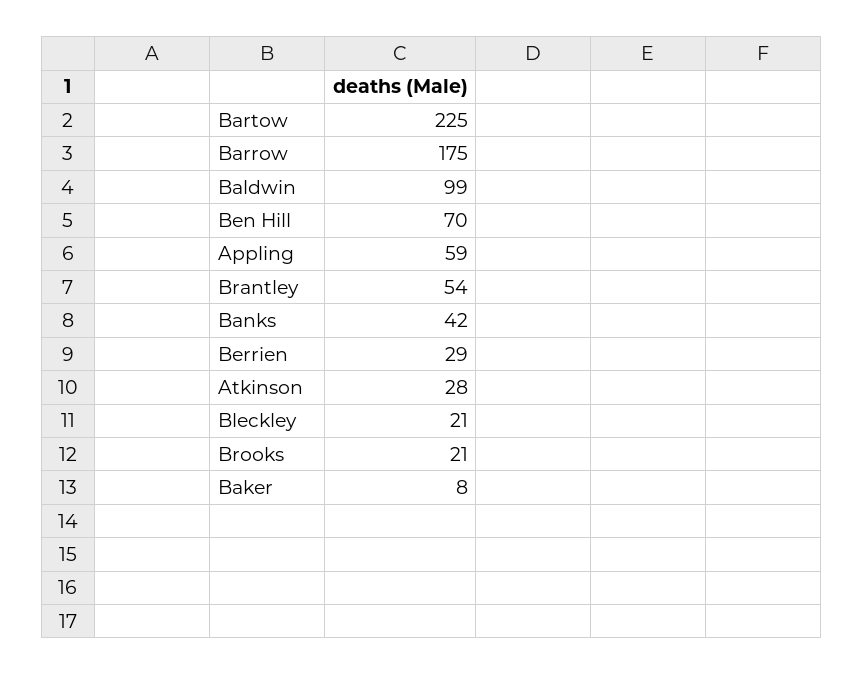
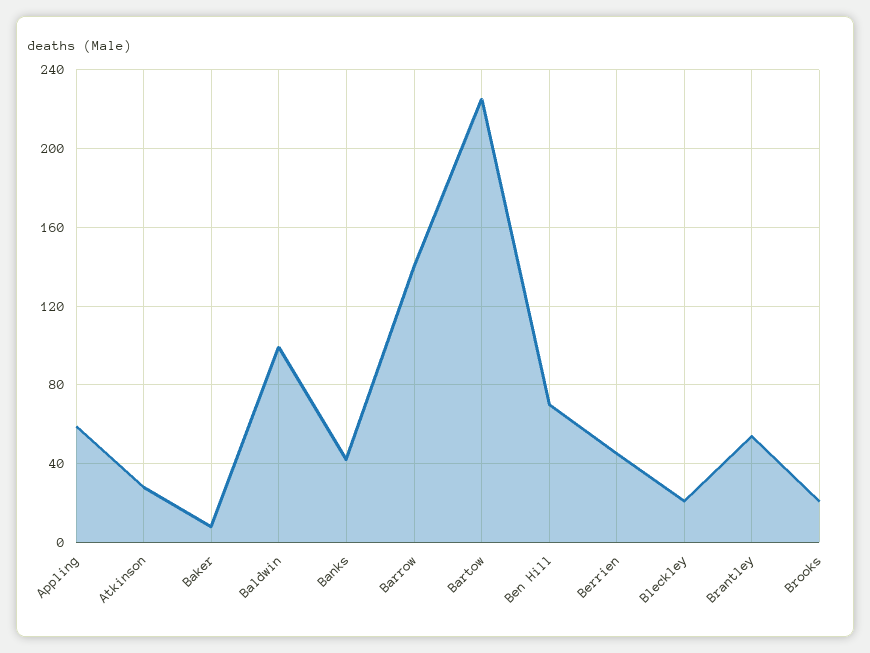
Barrow: 175 -> 140
Berrien: 29 -> 45

